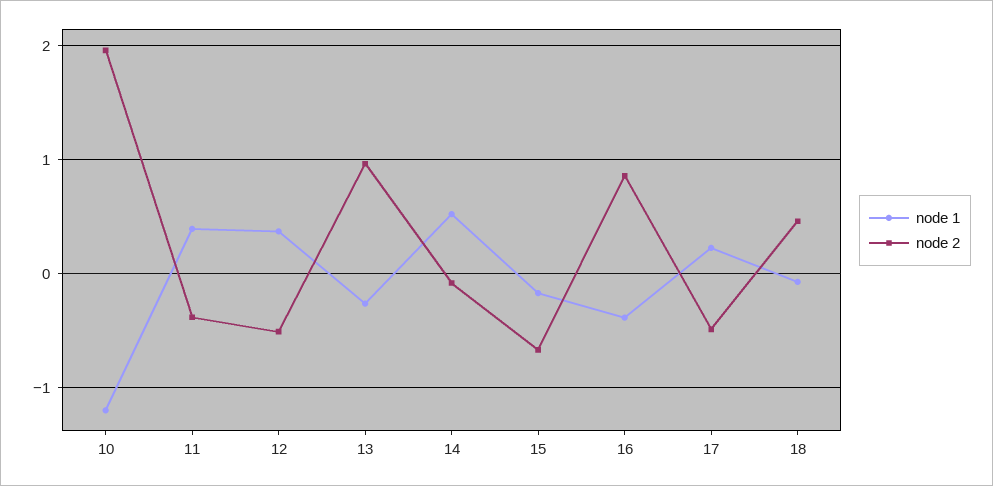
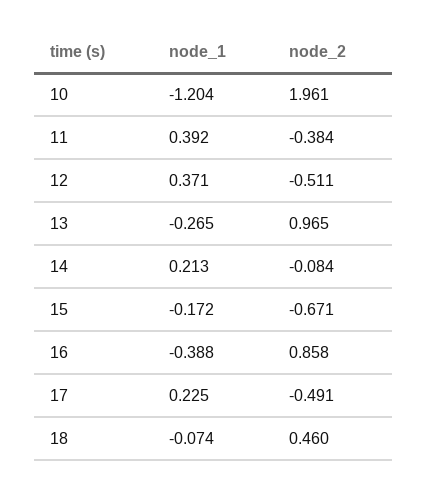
node 1, 14: 0.5 -> 0.213

